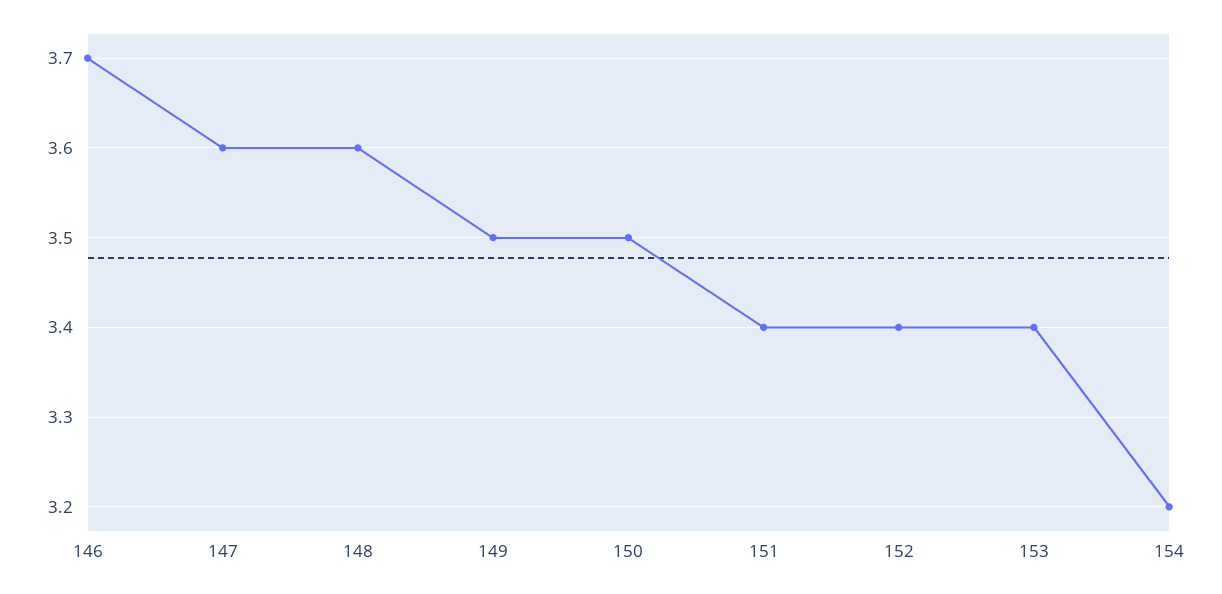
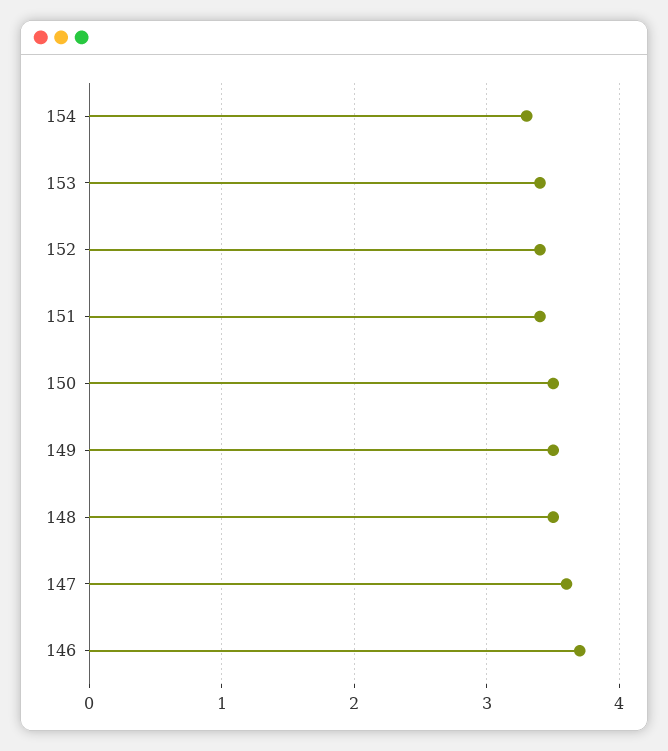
148: 3.6 -> 3.5
154: 3.2 -> 3.3

